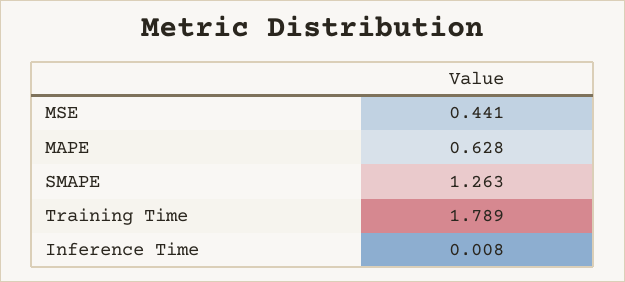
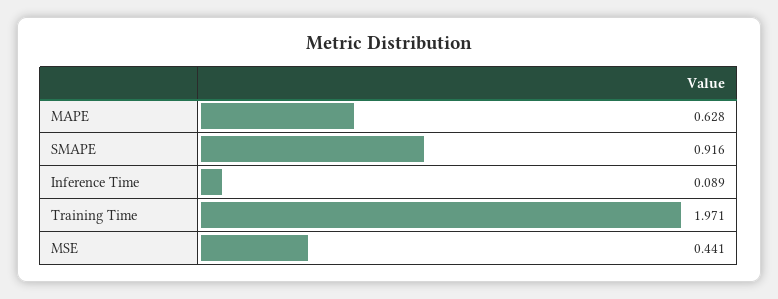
SMAPE: 1.263 -> 0.916
Training Time: 1.789 -> 1.971
Inference Time: 0.008 -> 0.089

